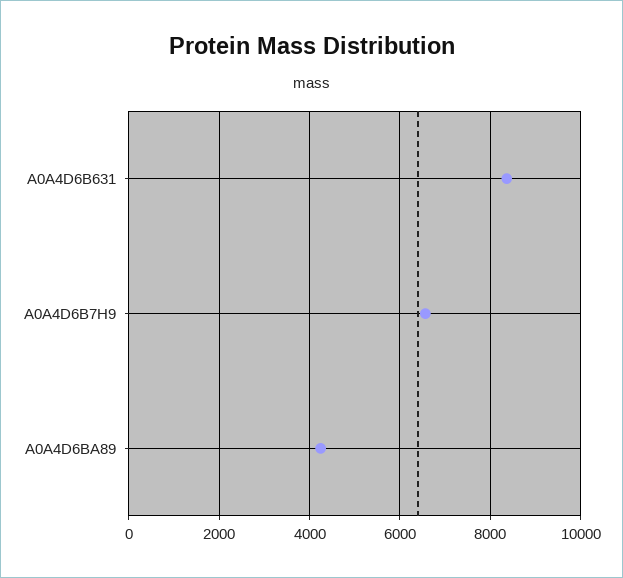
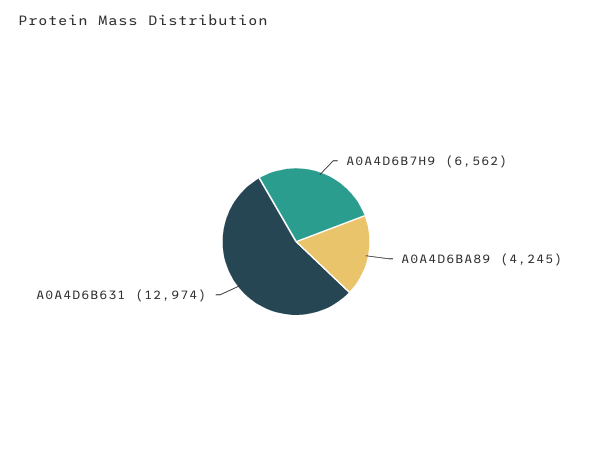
A0A4D6B631: 8400 -> 12974

